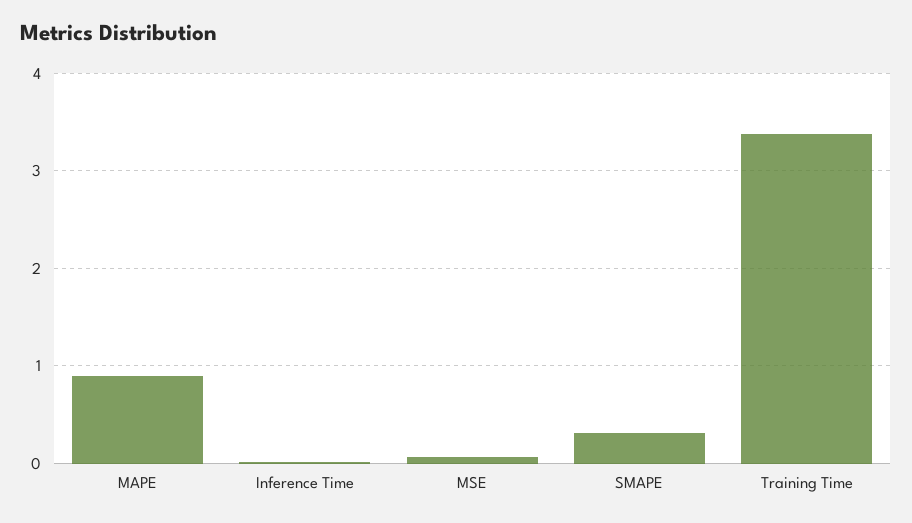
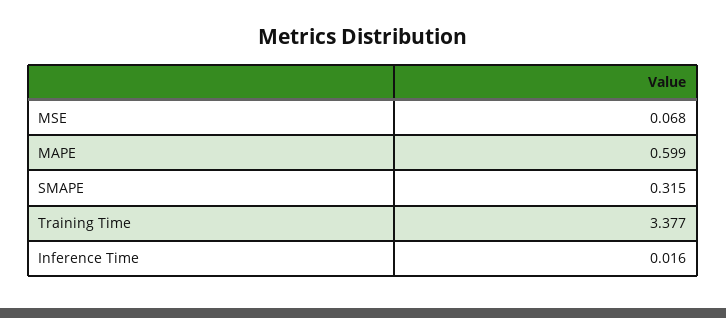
MAPE: 0.9 -> 0.599

